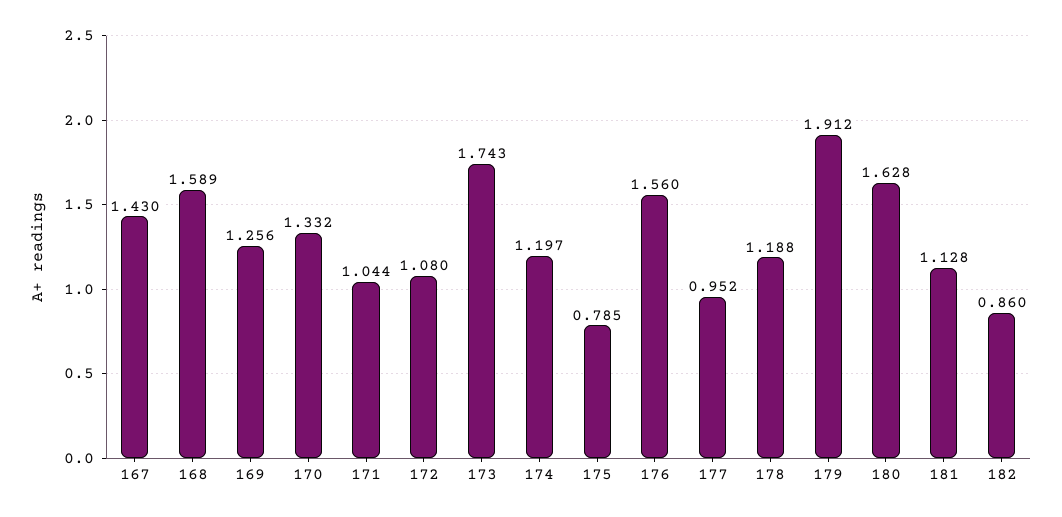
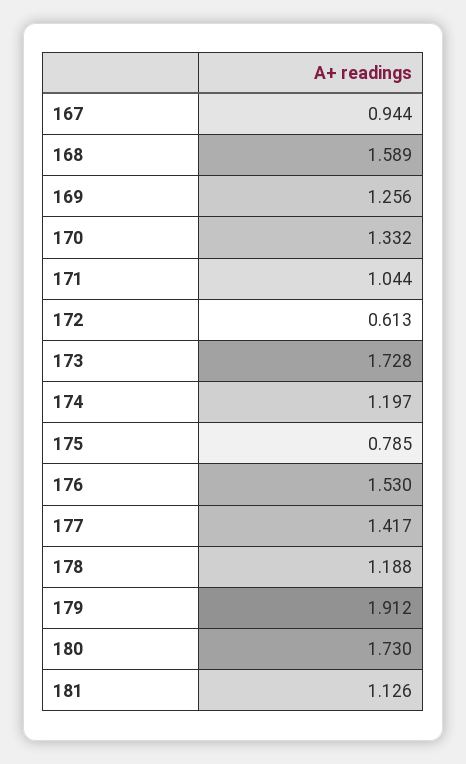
167: 1.43 -> 0.944
172: 1.08 -> 0.613
173: 1.743 -> 1.728
176: 1.56 -> 1.53
177: 0.952 -> 1.417
180: 1.628 -> 1.73
181: 1.128 -> 1.126
182: 0.86 -> none

